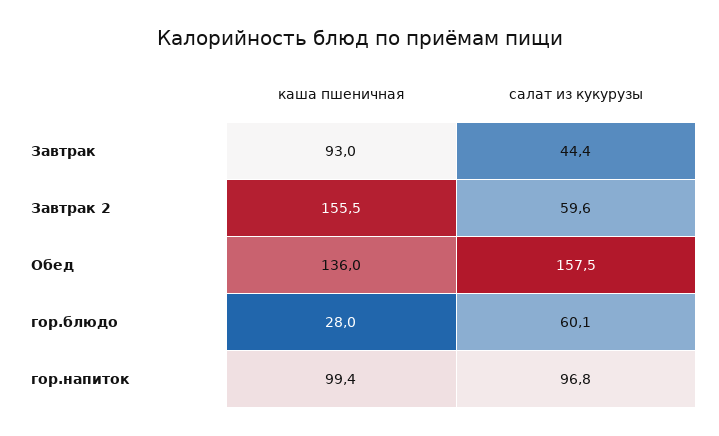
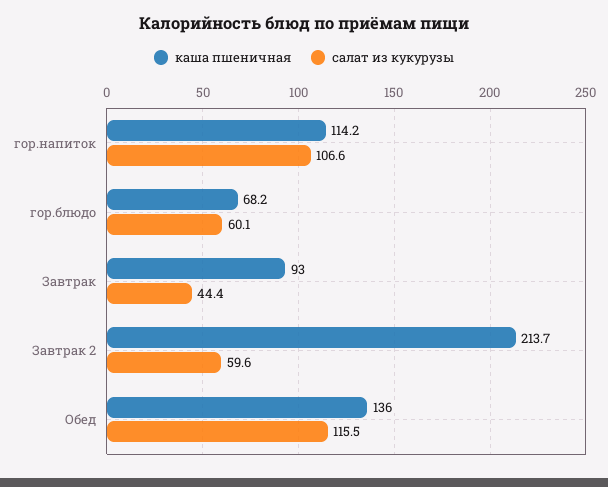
каша пшеничная, Завтрак 2: 155.5 -> 213.7
салат из кукурузы, Обед: 157.5 -> 115.5
каша пшеничная, гор.блюдо: 28 -> 68.2
каша пшеничная, гор.напиток: 99.4 -> 114.2
салат из кукурузы, гор.напиток: 96.8 -> 106.6

